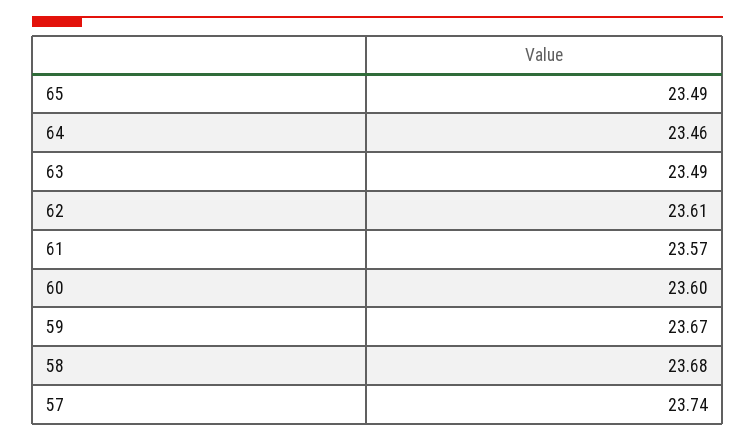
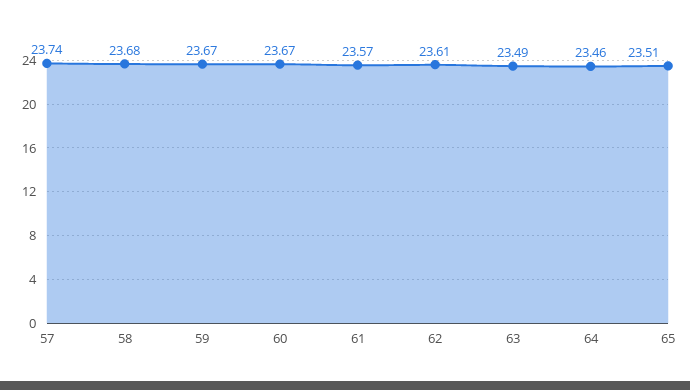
65: 23.49 -> 23.51
60: 23.6 -> 23.67

